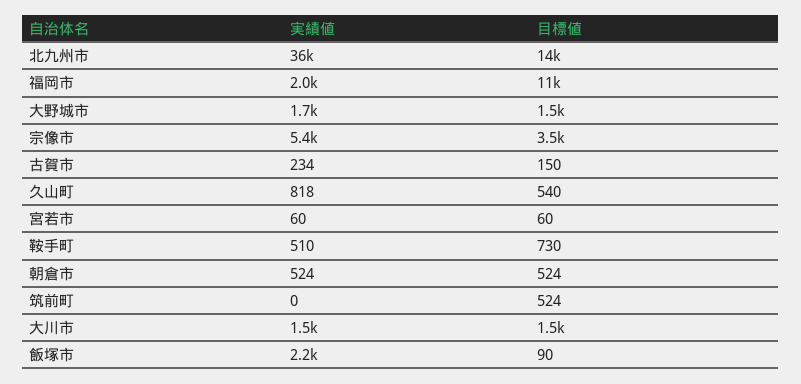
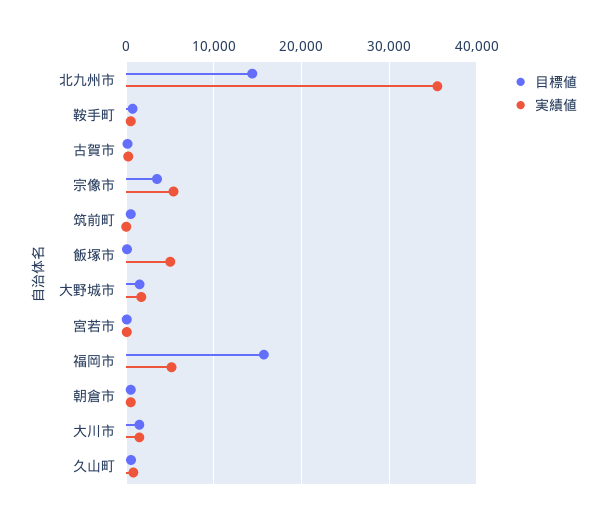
実績値, 福岡市: 2000 -> 5000
目標値, 福岡市: 11000 -> 16000
実績値, 飯塚市: 2200 -> 5000

